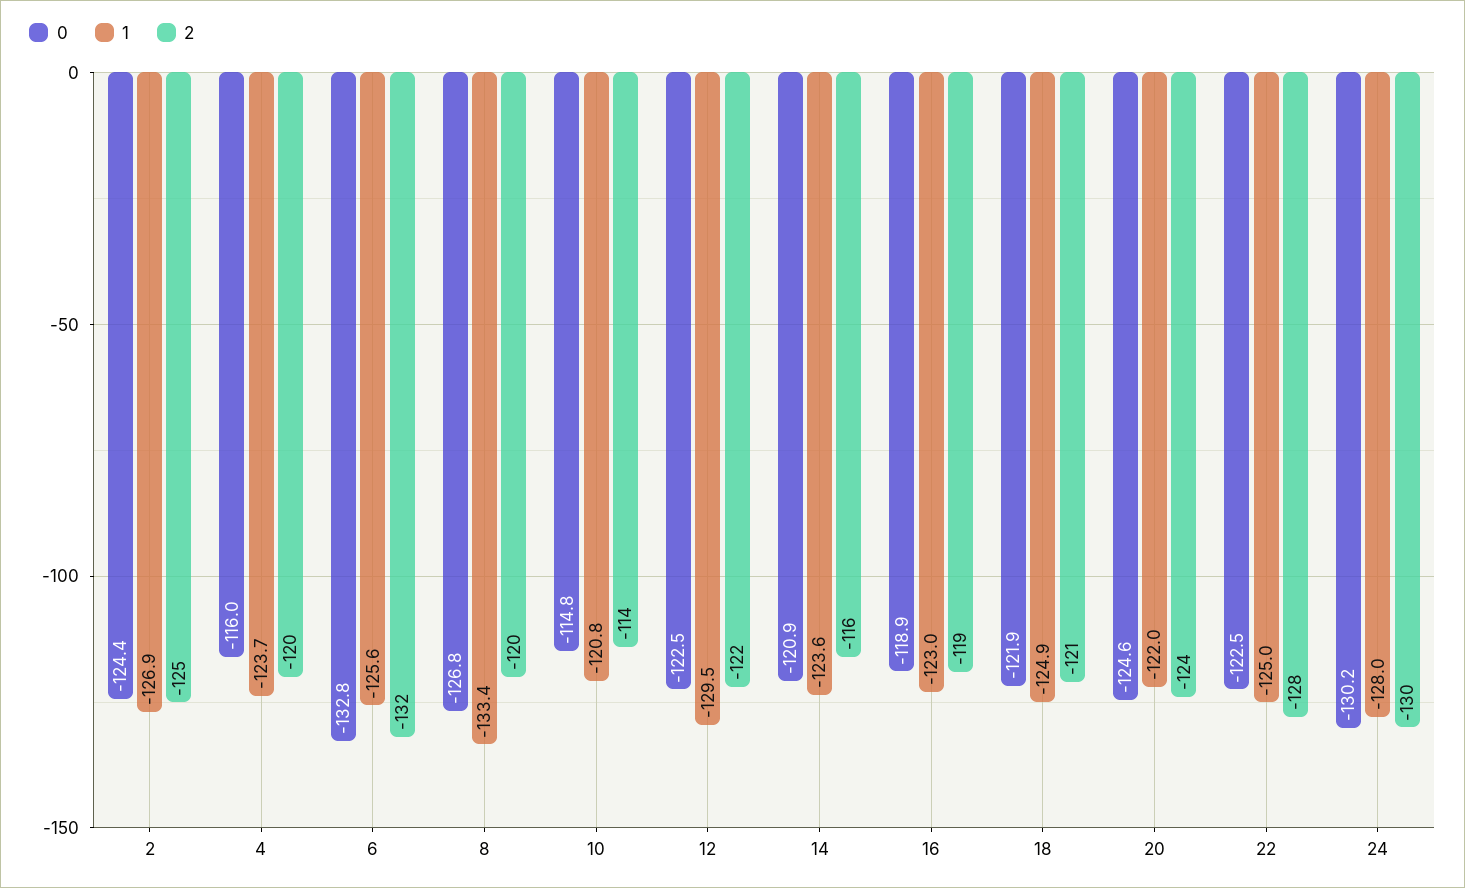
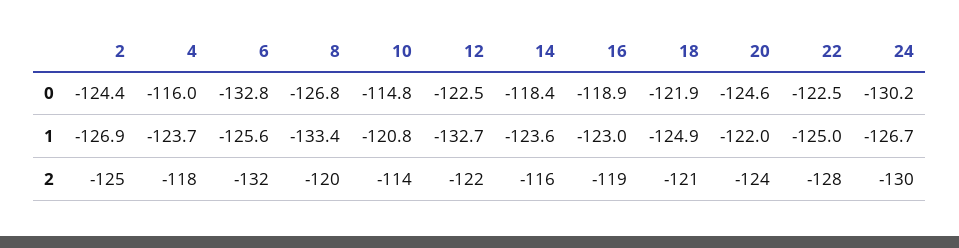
2, 4: -120 -> -118
1, 12: -129.5 -> -132.7
0, 14: -120.9 -> -118.4
1, 24: -128 -> -126.7

